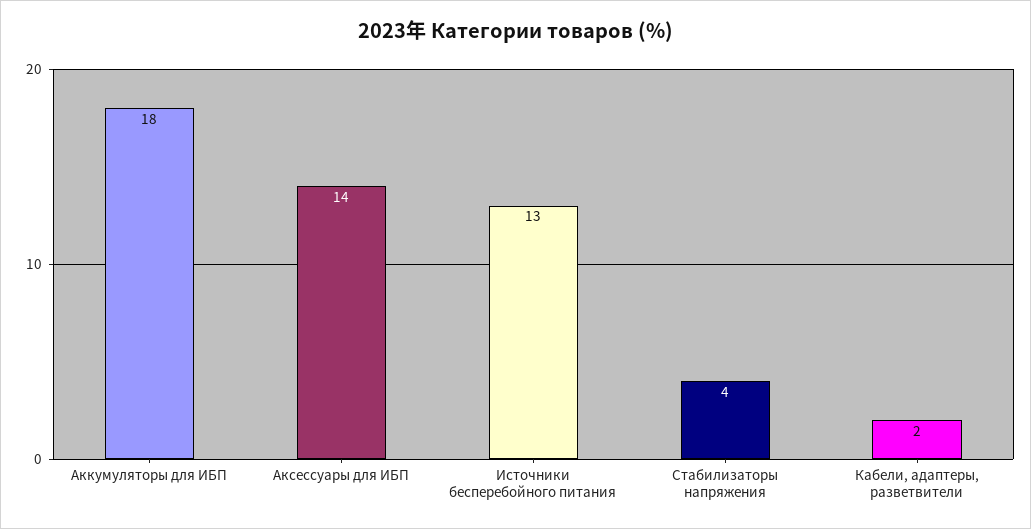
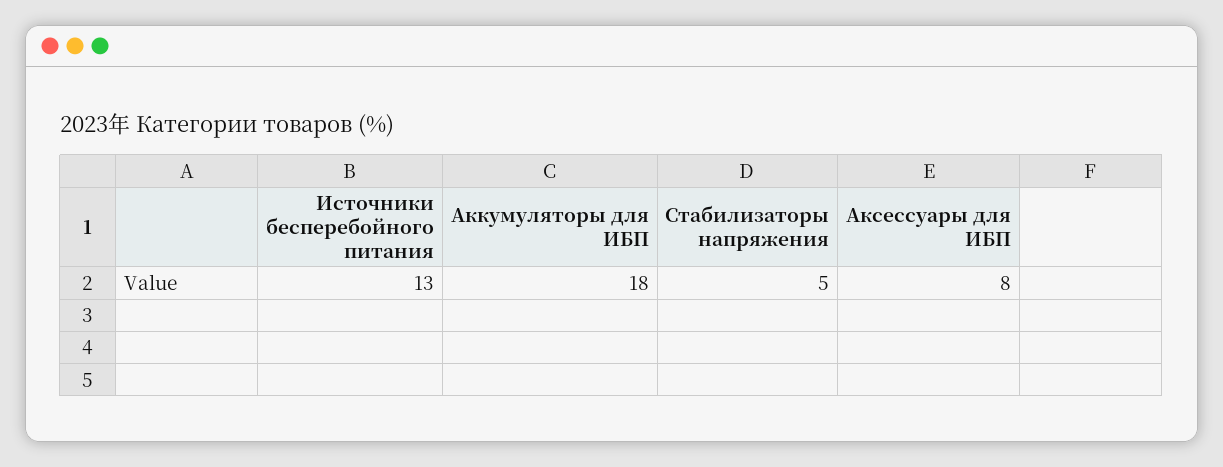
Аксессуары для ИБП: 14 -> 8
Стабилизаторы напряжения: 4 -> 5
Кабели, адаптеры, разветвители: 2 -> none

